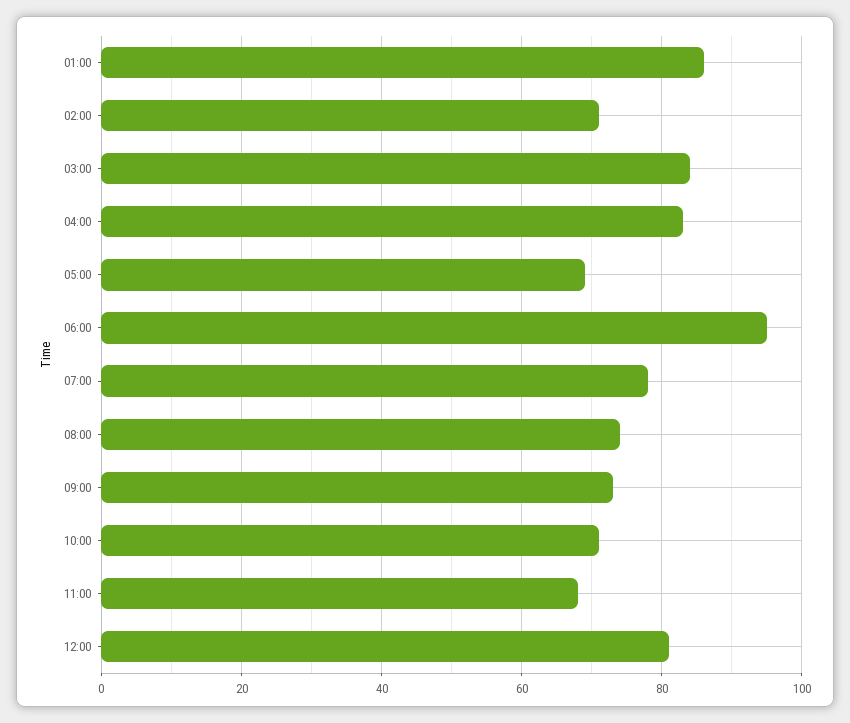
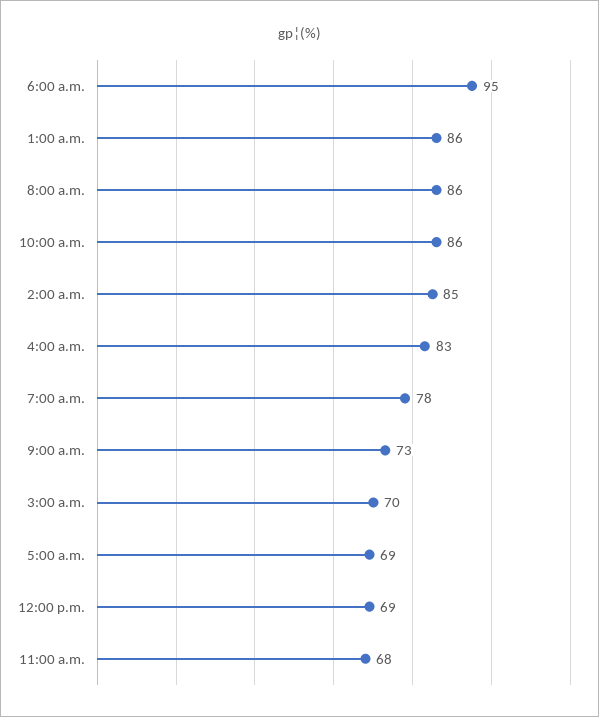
02:00: 70 -> 85
03:00: 85 -> 70
08:00: 75 -> 86
10:00: 70 -> 86
12:00: 80 -> 69

